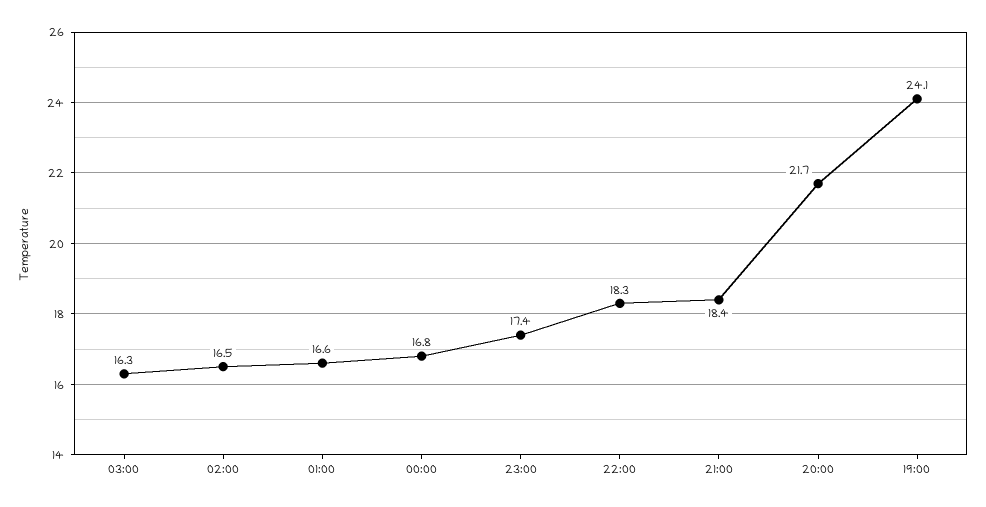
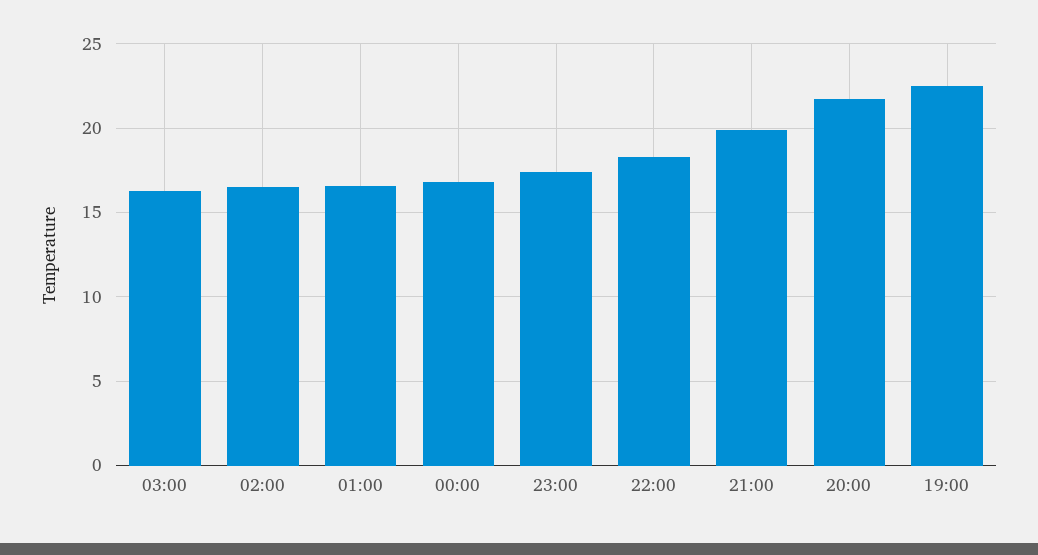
21:00: 18.4 -> 20
19:00: 24.1 -> 22.5

